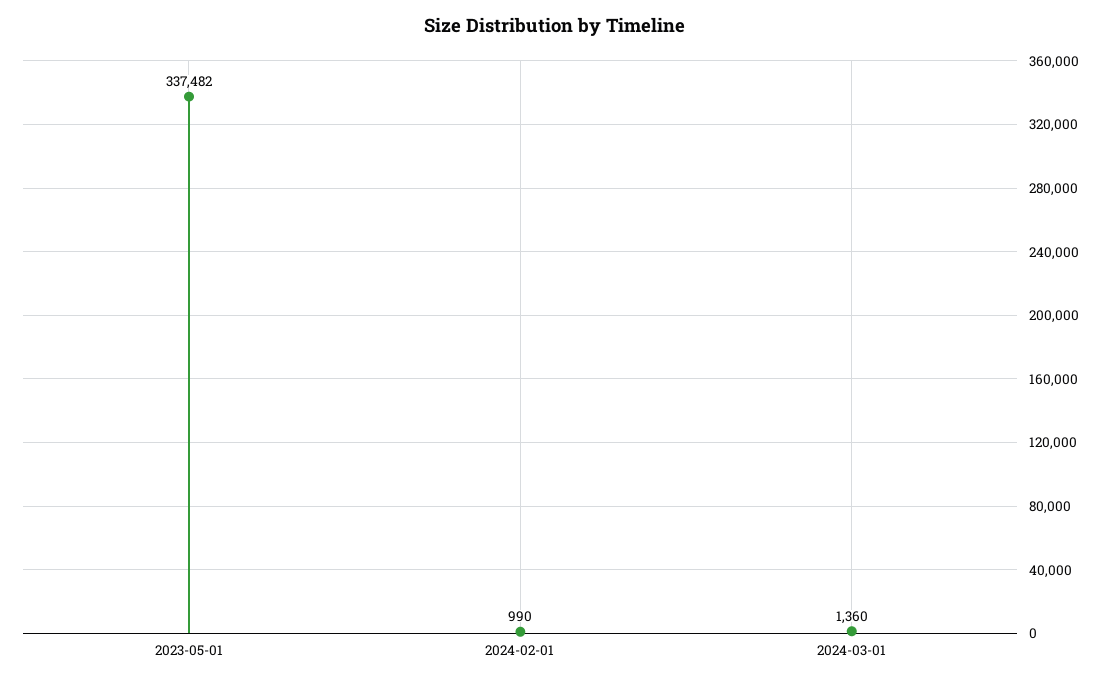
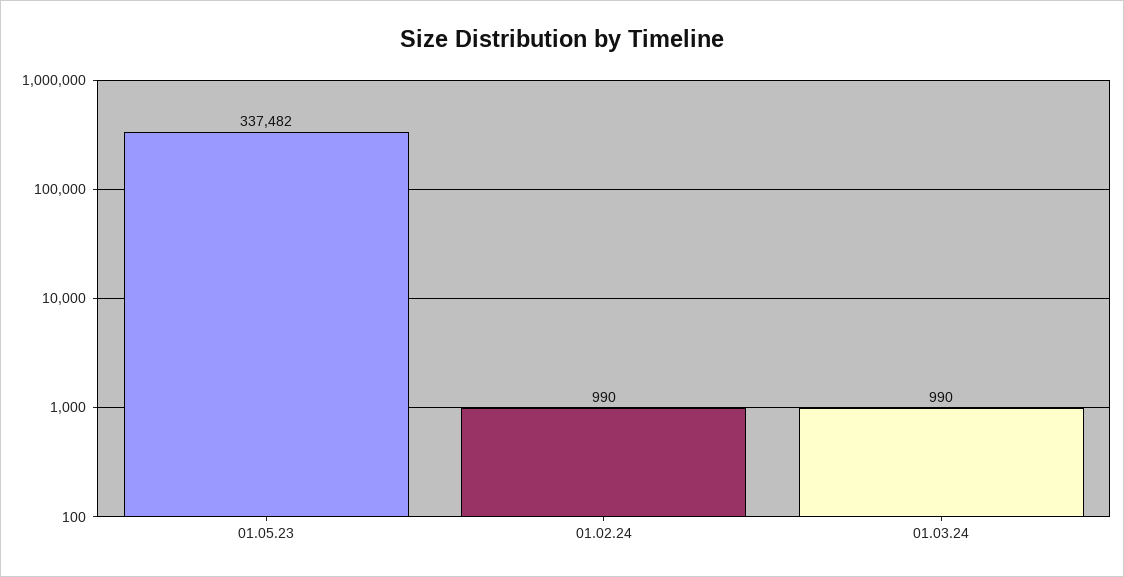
2024-03-01: 1360 -> 990

